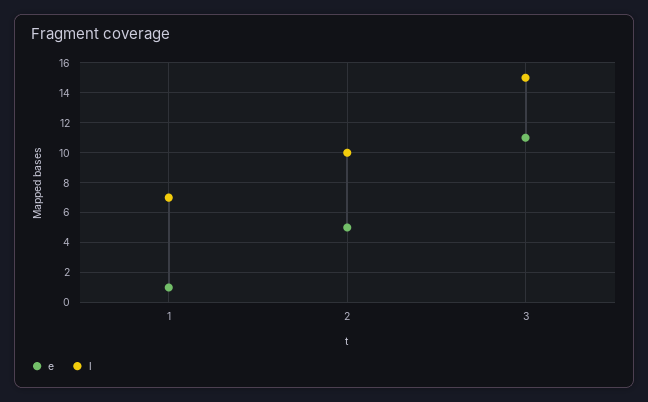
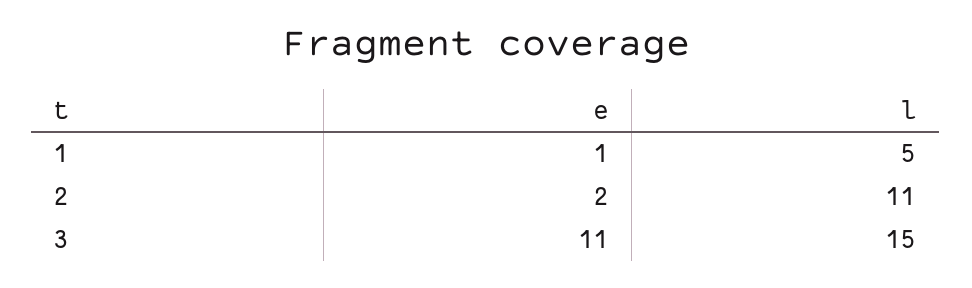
l, 1: 7 -> 5
e, 2: 5 -> 2
l, 2: 10 -> 11

